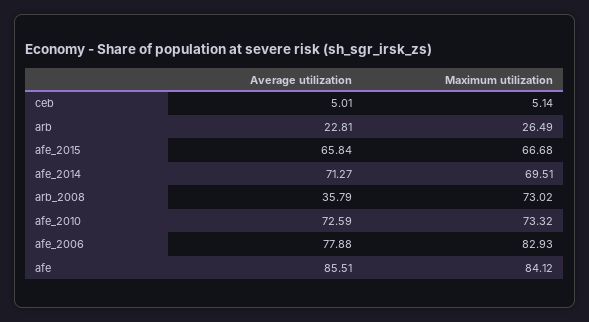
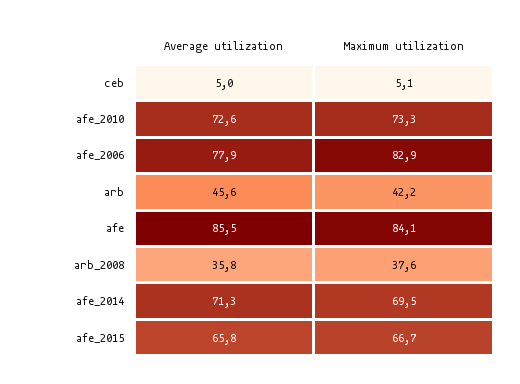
Average utilization, arb: 22.81 -> 45.6
Maximum utilization, arb: 26.49 -> 42.2
Maximum utilization, arb_2008: 73.02 -> 37.6

